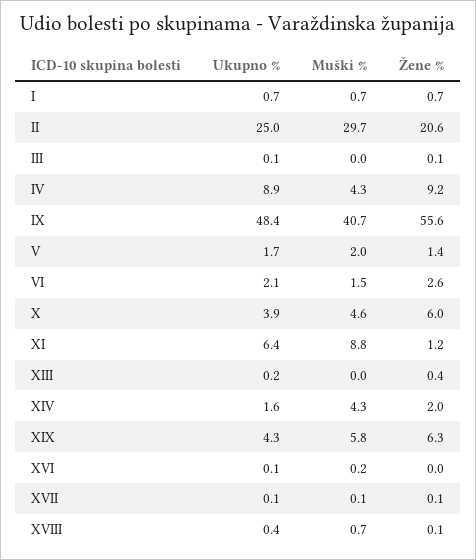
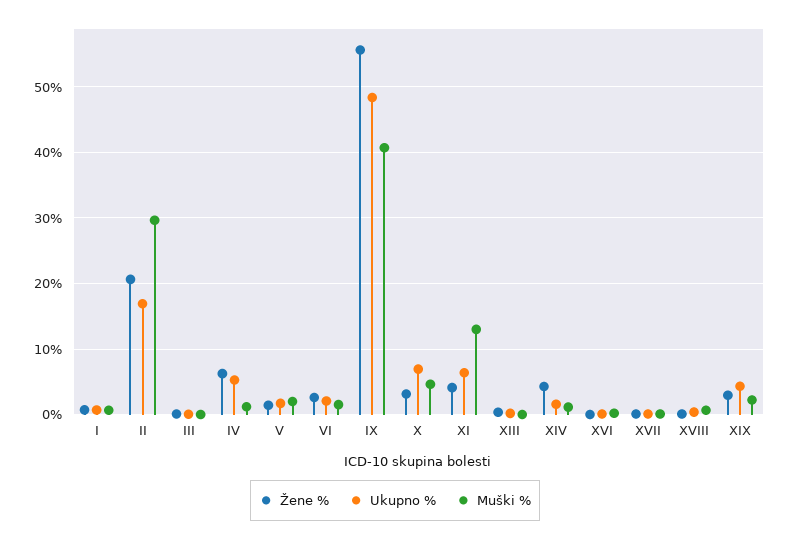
Ukupno %, II: 25 -> 17
Ukupno %, IV: 8.9 -> 5
Muški %, IV: 4.3 -> 1
Žene %, IV: 9.2 -> 6
Ukupno %, X: 3.9 -> 7
Žene %, X: 6 -> 3
Muški %, XI: 8.8 -> 13
Žene %, XI: 1.2 -> 4
Muški %, XIV: 4.3 -> 1
Žene %, XIV: 2 -> 4
Muški %, XIX: 5.8 -> 2
Žene %, XIX: 6.3 -> 3

